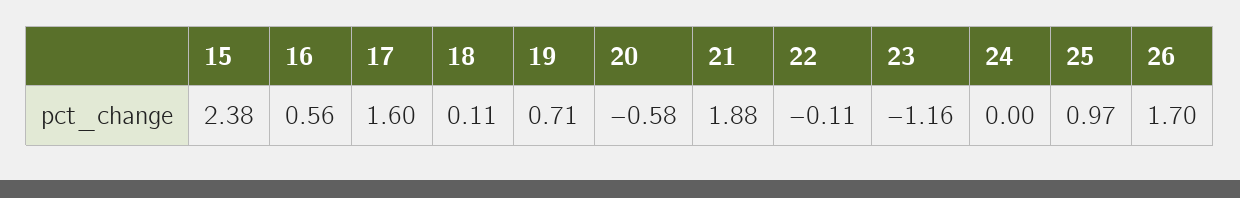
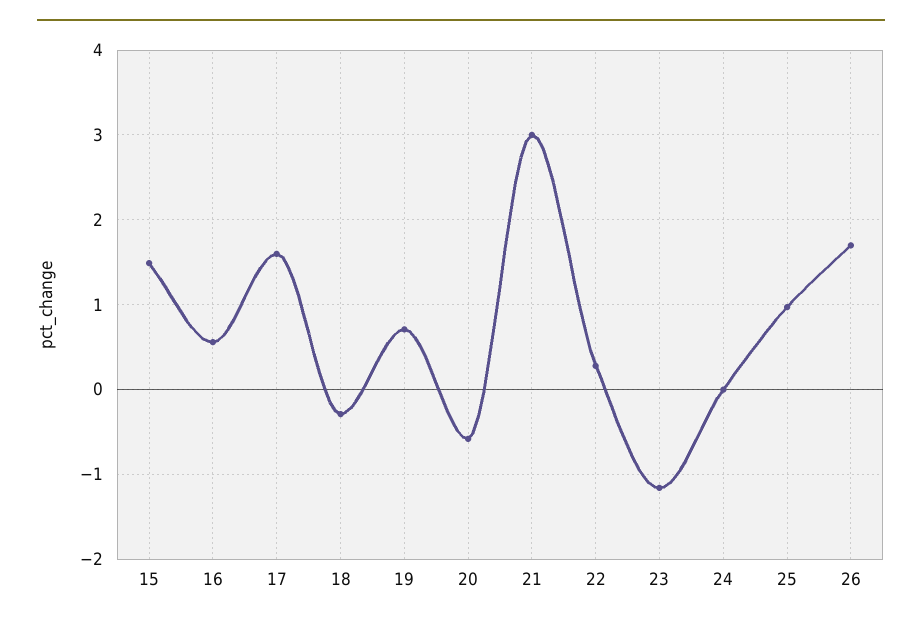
15: 2.38 -> 1.5
18: 0.11 -> -0.3
21: 1.88 -> 3
22: -0.11 -> 0.3

